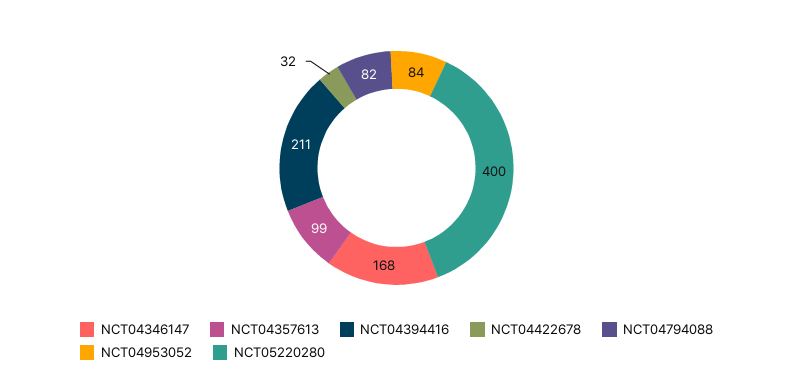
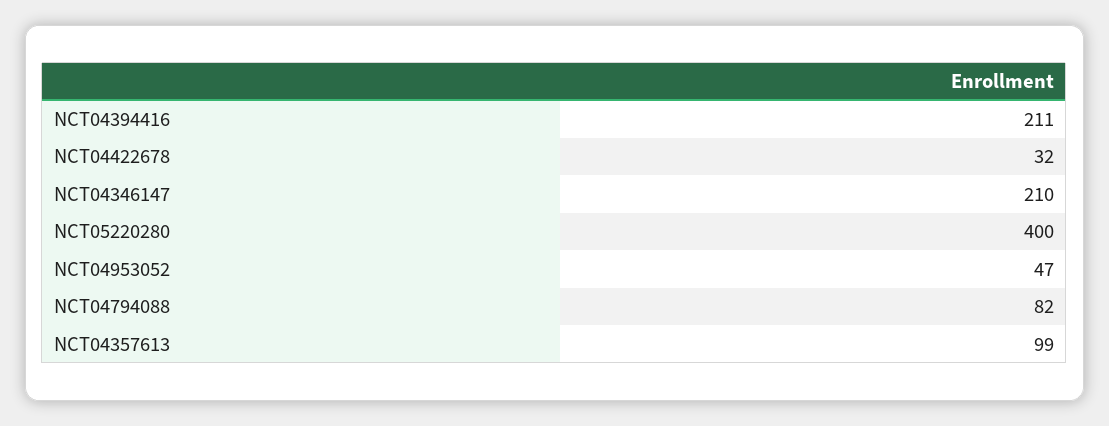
NCT04346147: 168 -> 210
NCT04953052: 84 -> 47

